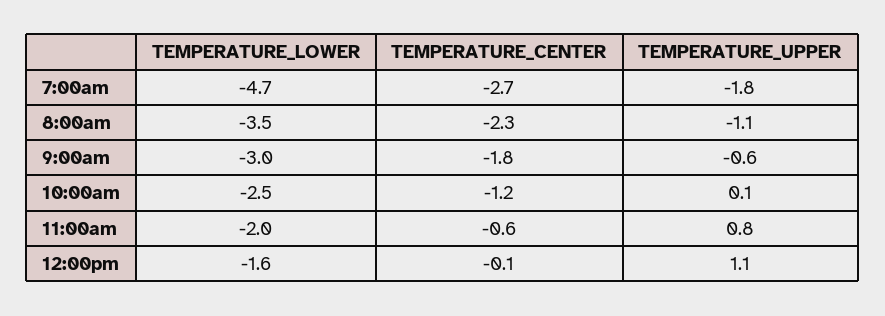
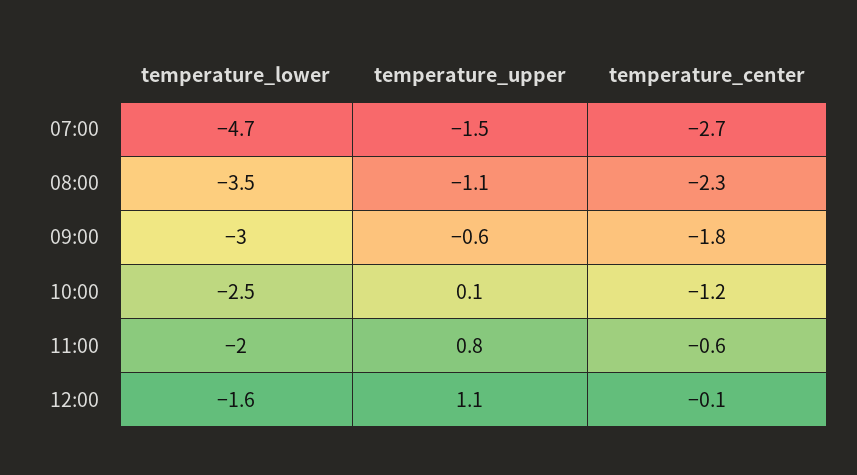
TEMPERATURE_UPPER, 7:00am: -1.8 -> -1.5

